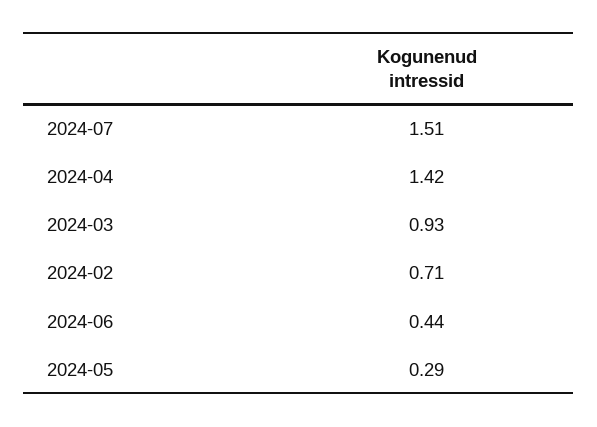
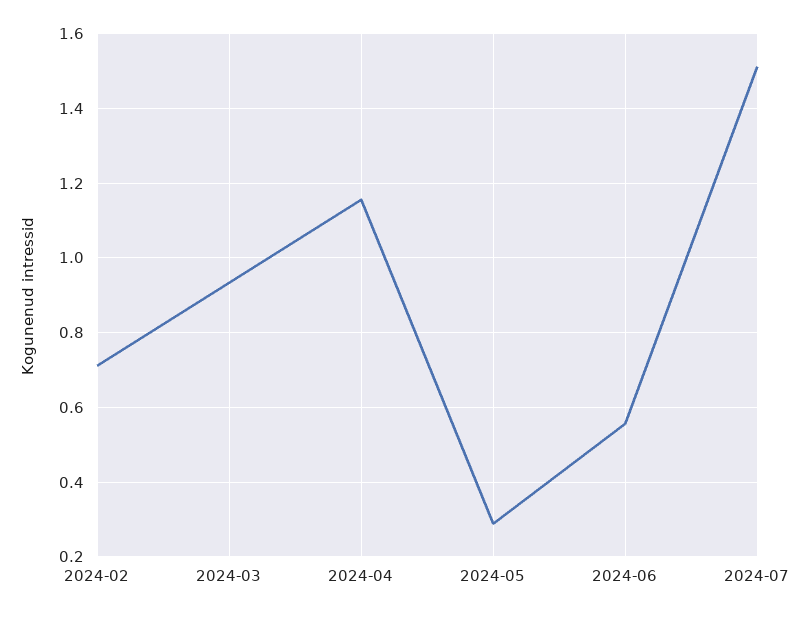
2024-04: 1.42 -> 1.16
2024-06: 0.44 -> 0.56

